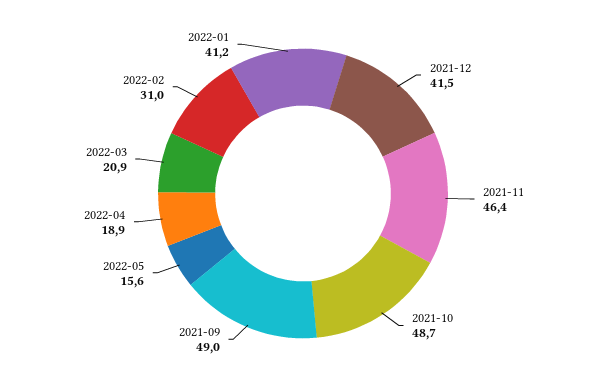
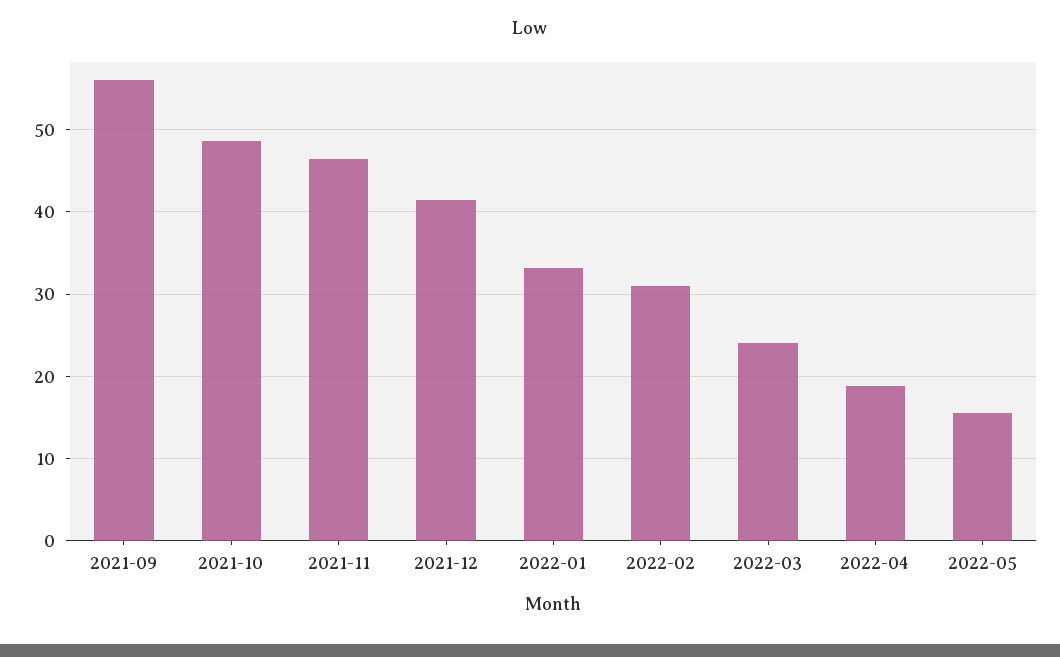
2021-09: 49 -> 56
2022-03: 20.9 -> 24
2022-01: 41.2 -> 33

